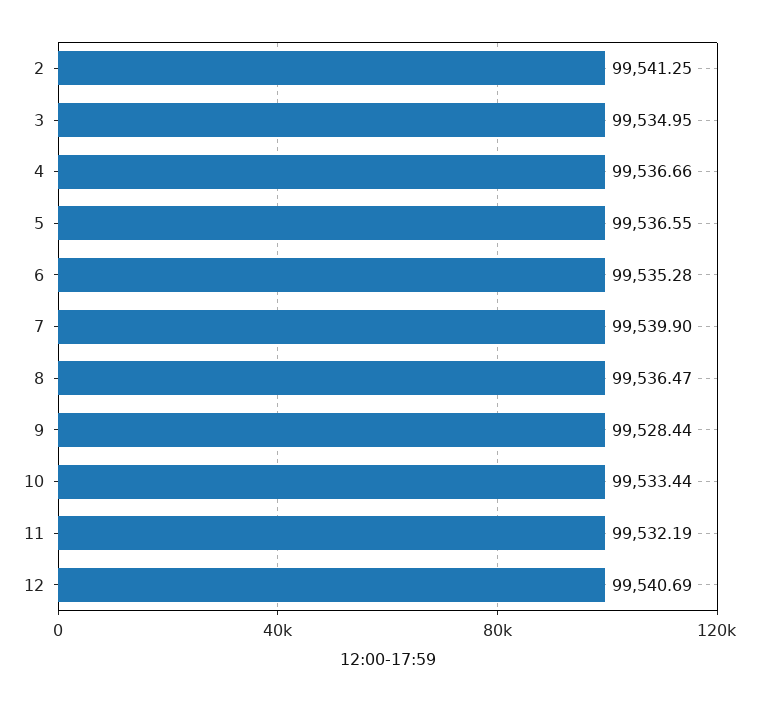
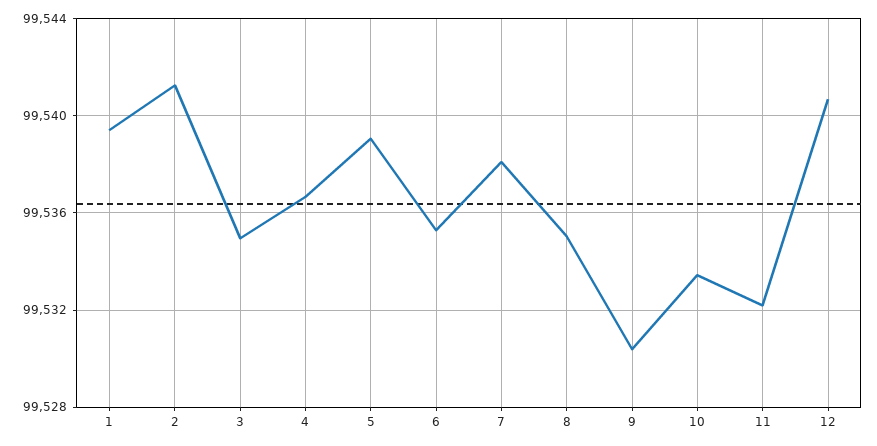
5: 99536.55 -> 99539
7: 99539.9 -> 99538
8: 99536.47 -> 99535
9: 99528.44 -> 99530.5
1: none -> 99539.5

